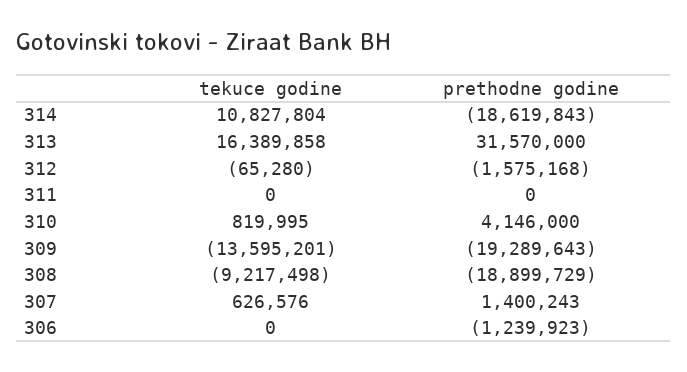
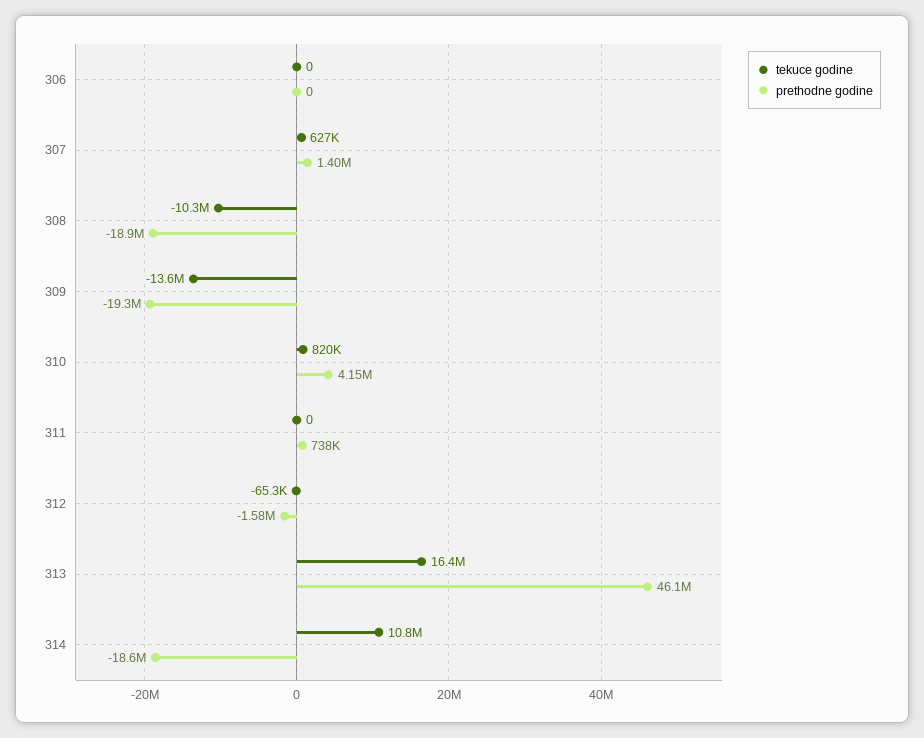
prethodne godine, 313: 31570000 -> 46100000
prethodne godine, 311: 0 -> 738000
tekuce godine, 308: -9217498 -> -10300000
prethodne godine, 306: -1239923 -> 0

